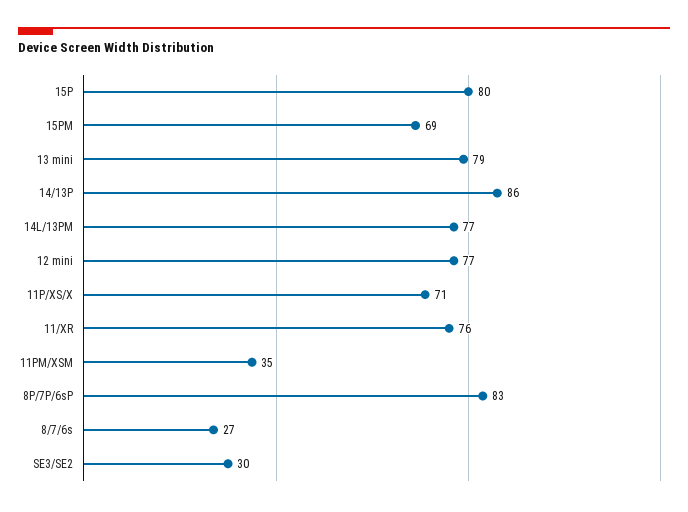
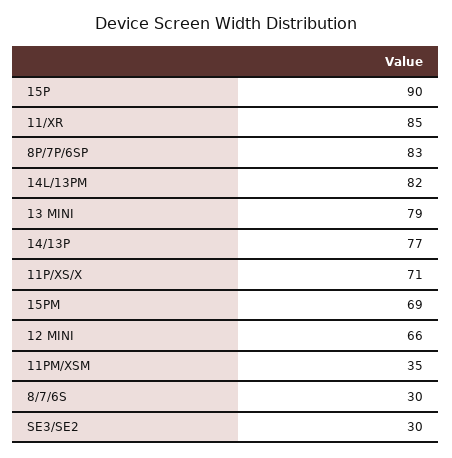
15P: 80 -> 90
14/13P: 86 -> 77
14L/13PM: 77 -> 82
12 mini: 77 -> 66
11/XR: 76 -> 85
8/7/6s: 27 -> 30

